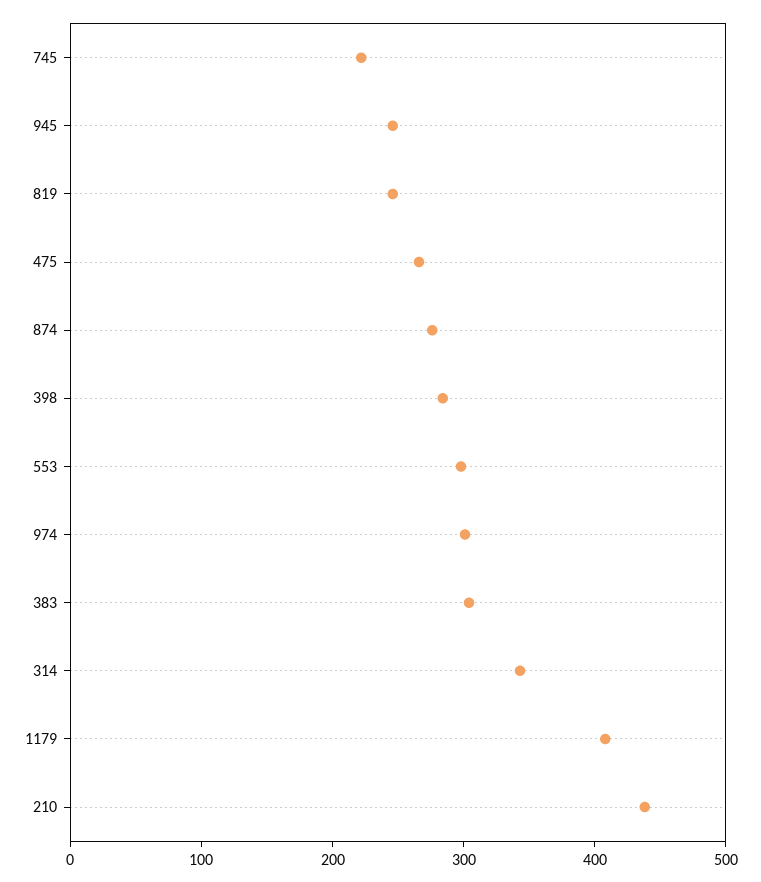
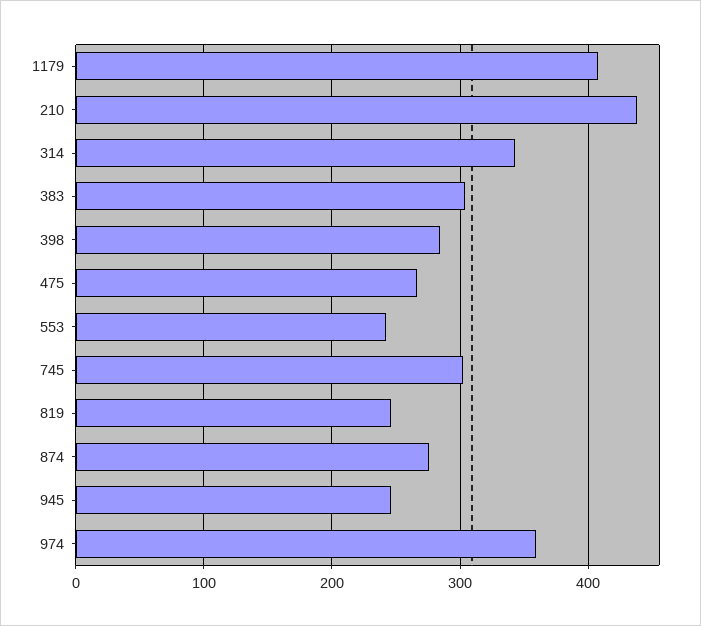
745: 220 -> 300
553: 300 -> 240
974: 300 -> 360

